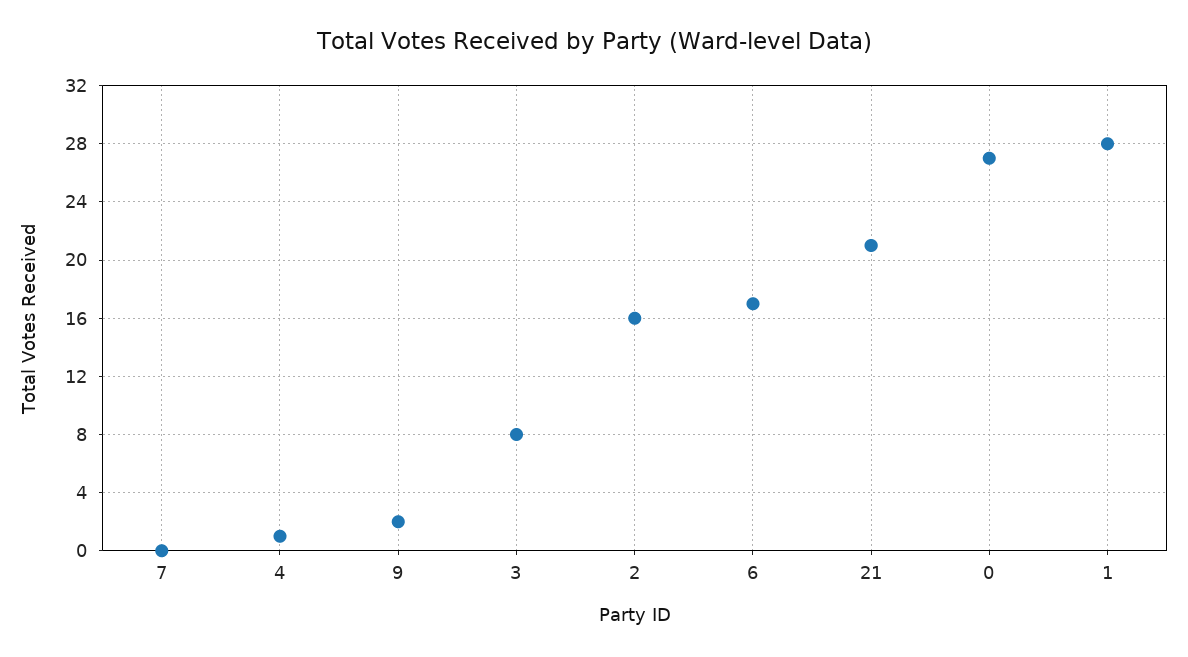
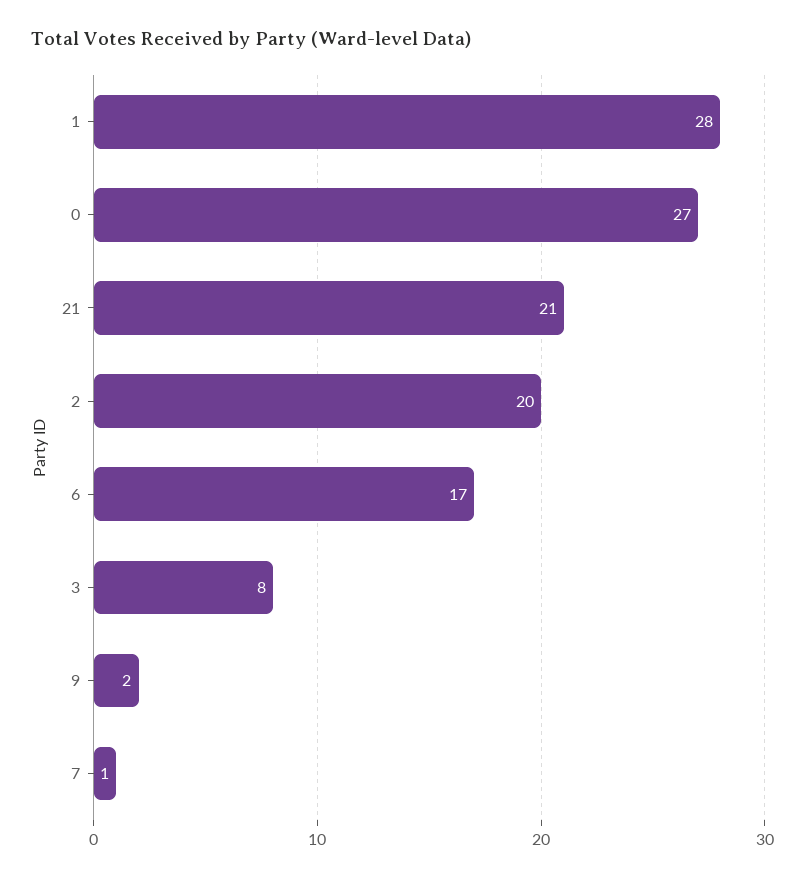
7: 0 -> 1
4: 1 -> none
2: 16 -> 20

